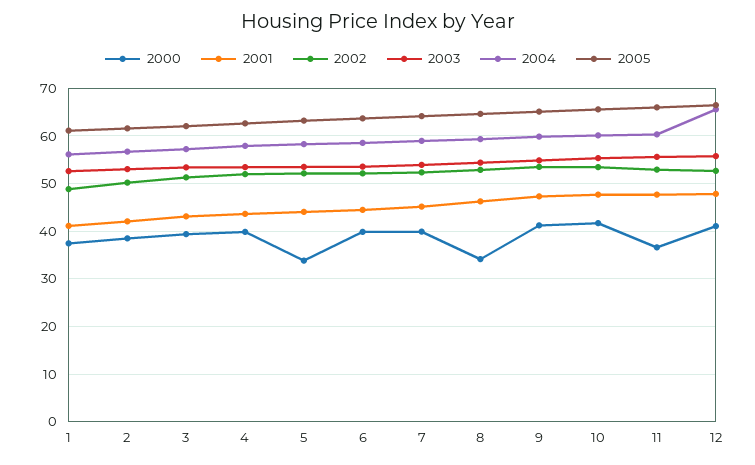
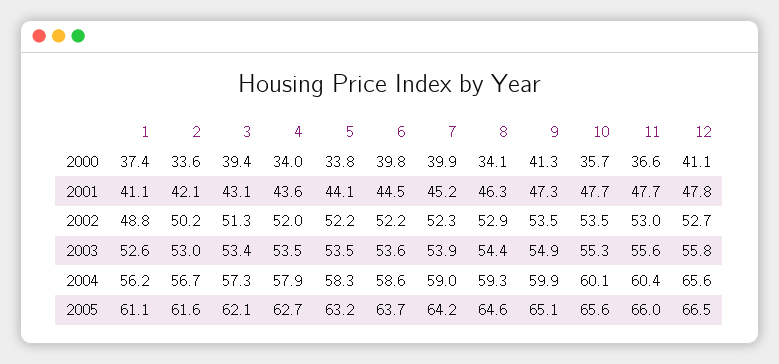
2000, 2: 38 -> 33.6
2000, 4: 40 -> 34
2000, 10: 42 -> 35.7

